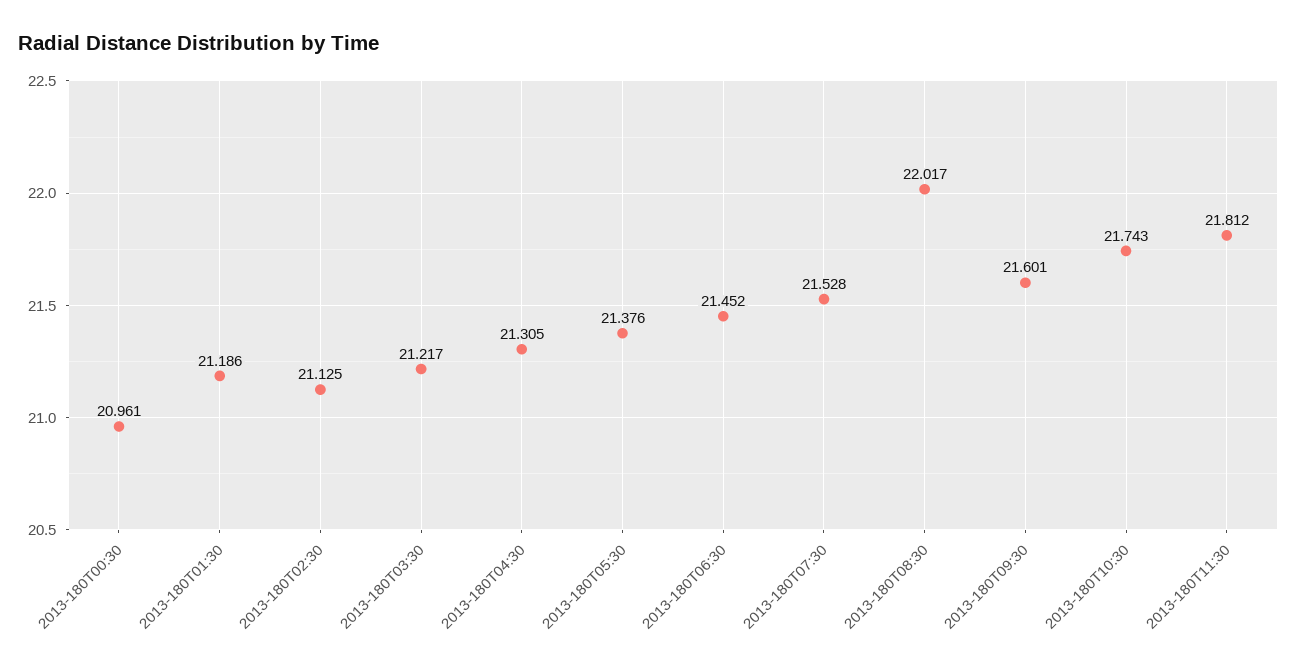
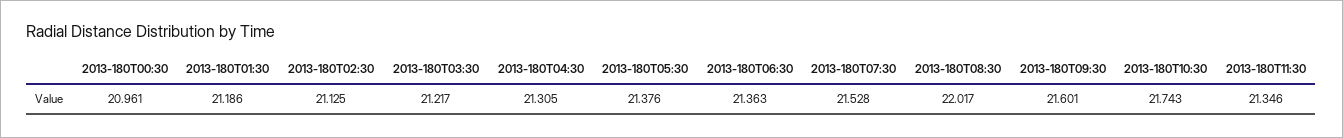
2013-180T06:30: 21.452 -> 21.363
2013-180T11:30: 21.812 -> 21.346

